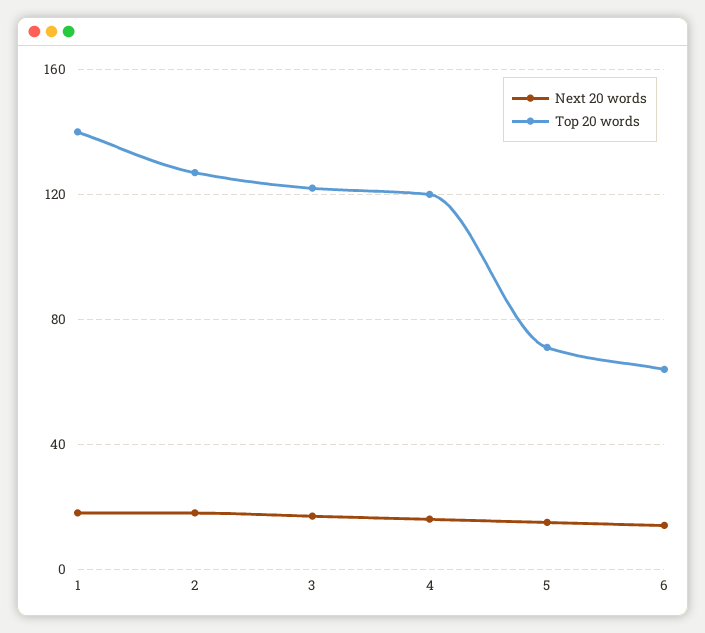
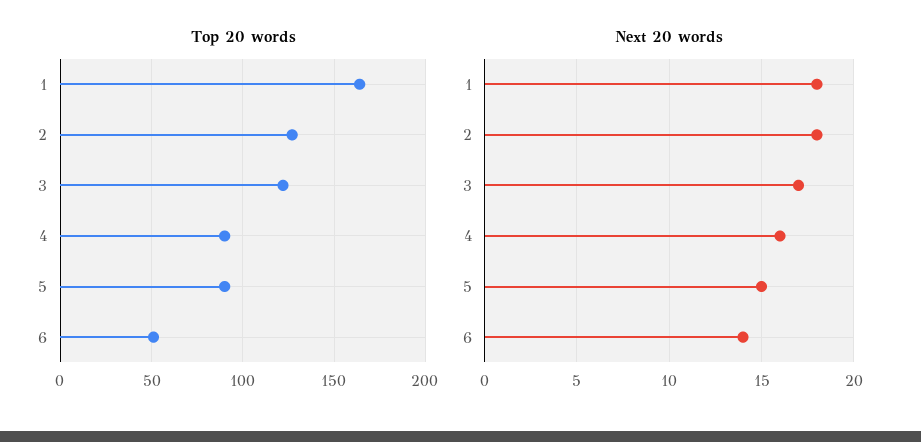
Top 20 words, 1: 140 -> 165
Top 20 words, 4: 120 -> 90
Top 20 words, 5: 70 -> 90
Top 20 words, 6: 65 -> 50

